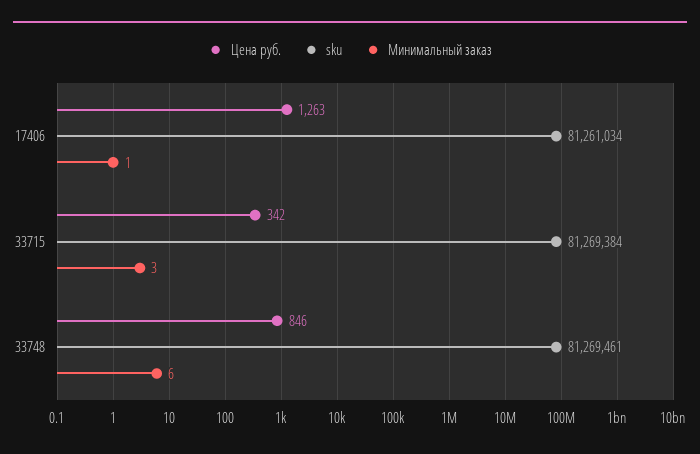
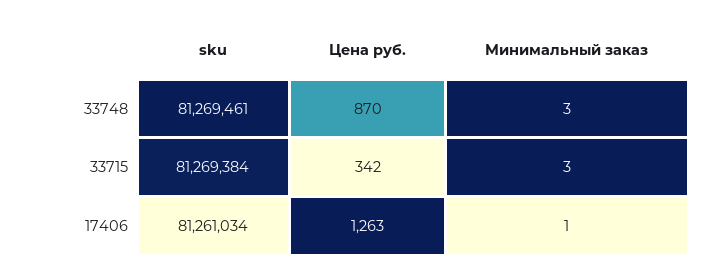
Цена руб., 33748: 846 -> 870
Минимальный заказ, 33748: 6 -> 3

